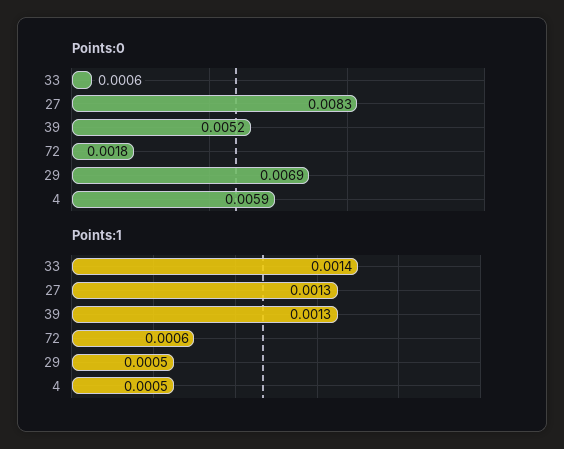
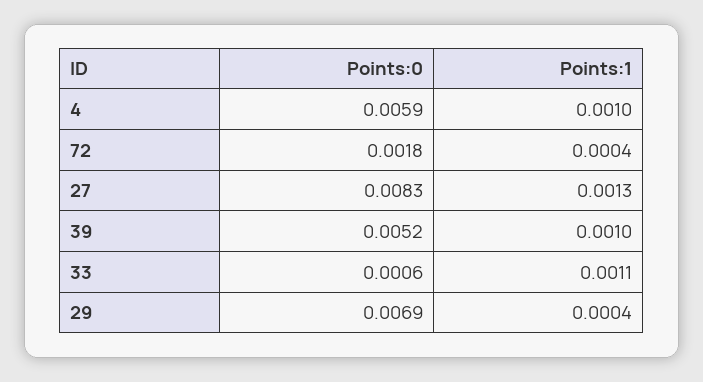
Points:1, 33: 0.0014 -> 0.0011
Points:1, 39: 0.0013 -> 0.001
Points:1, 72: 0.0006 -> 0.0004
Points:1, 29: 0.0005 -> 0.0004
Points:1, 4: 0.0005 -> 0.001

